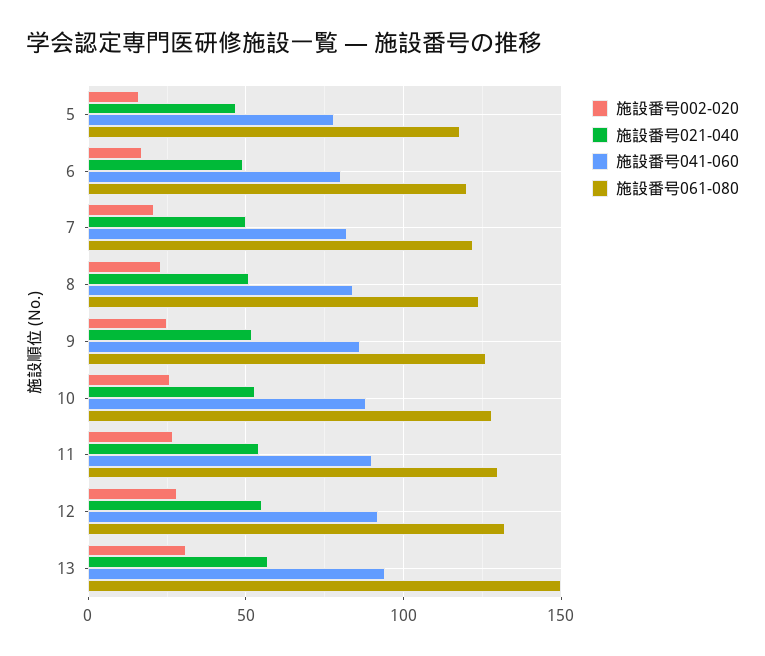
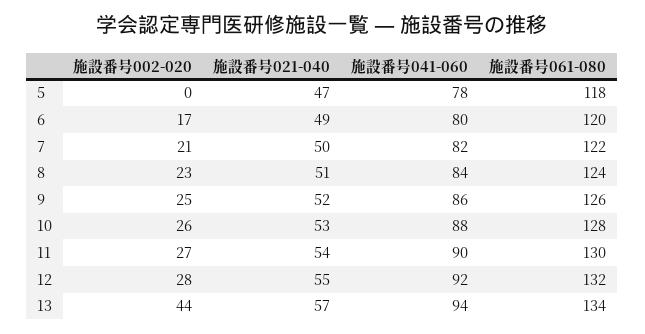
施設番号002-020, 5: 15 -> 0
施設番号002-020, 13: 30 -> 44
施設番号061-080, 13: 150 -> 134

